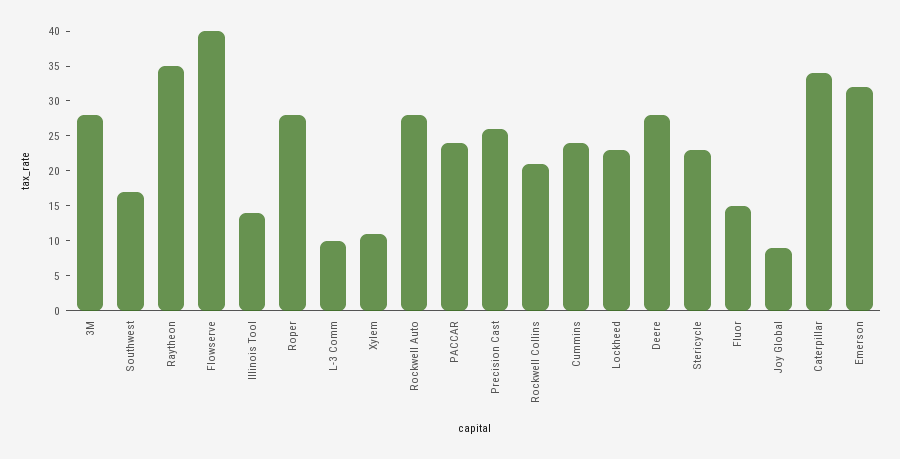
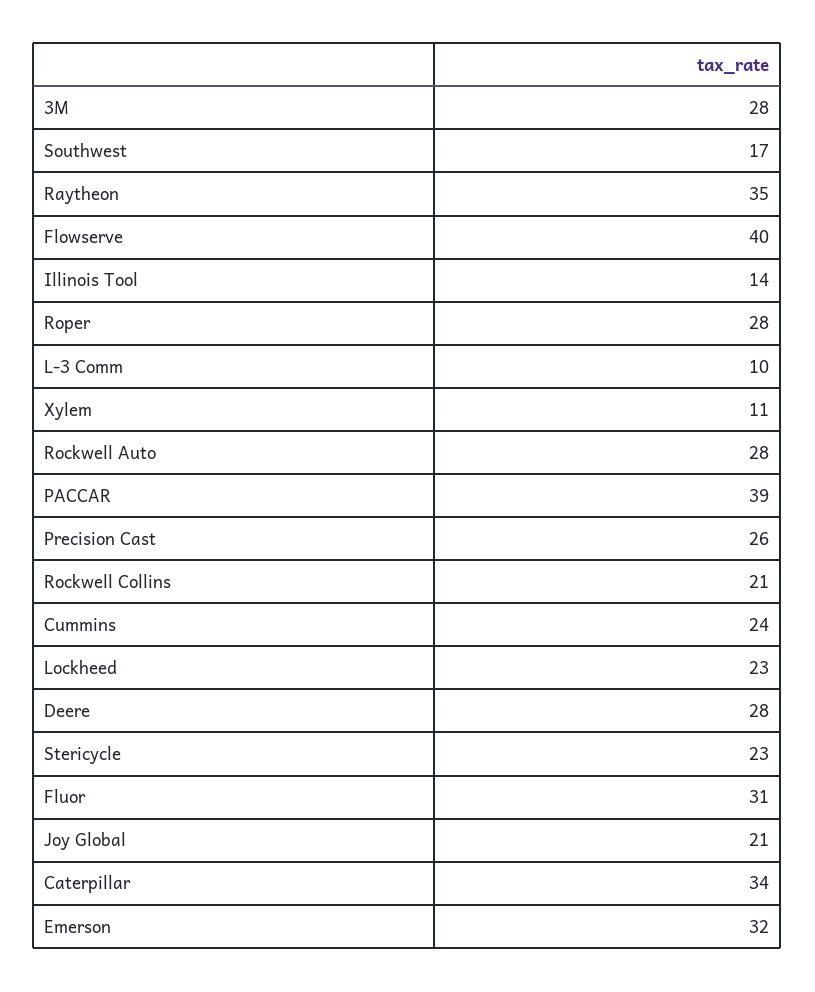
PACCAR: 25 -> 39
Fluor: 15 -> 31
Joy Global: 10 -> 21

